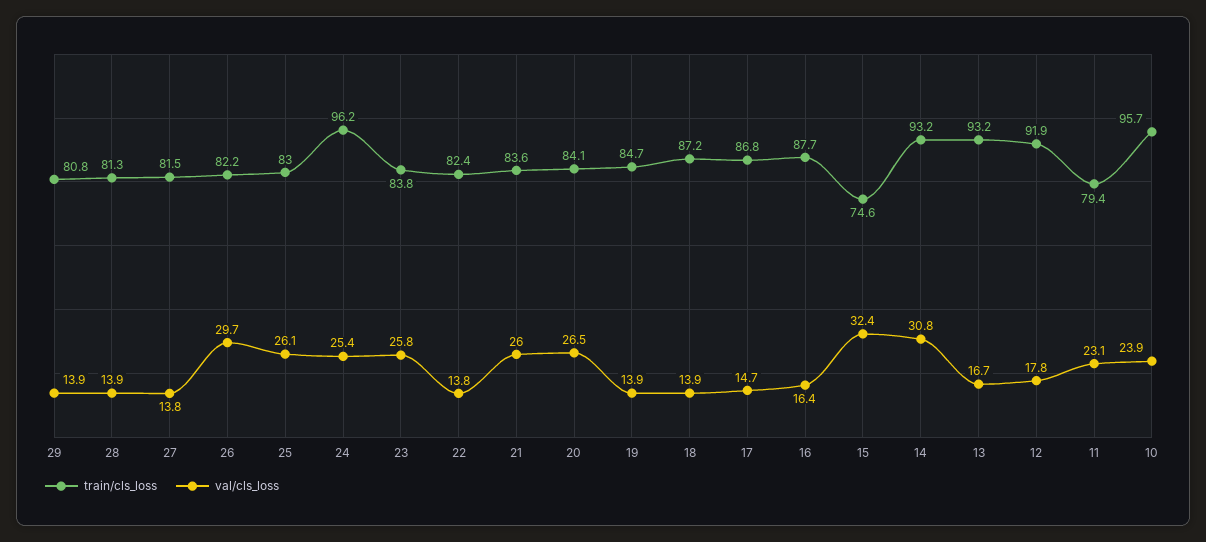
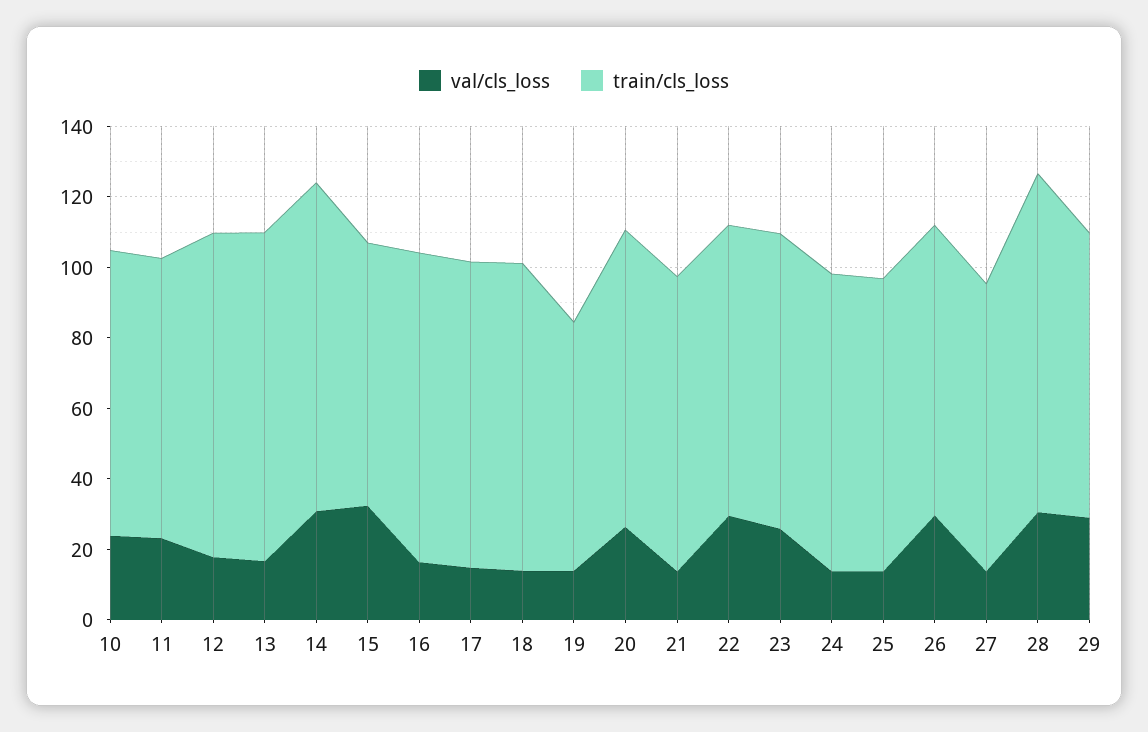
val/cls_loss, 29: 13.9 -> 30
train/cls_loss, 28: 81.3 -> 95
val/cls_loss, 28: 13.9 -> 30
val/cls_loss, 25: 26.1 -> 15
train/cls_loss, 24: 96.2 -> 85
val/cls_loss, 24: 25.4 -> 15
val/cls_loss, 22: 13.8 -> 30
val/cls_loss, 21: 26 -> 15
train/cls_loss, 19: 84.7 -> 70
train/cls_loss, 10: 95.7 -> 80

